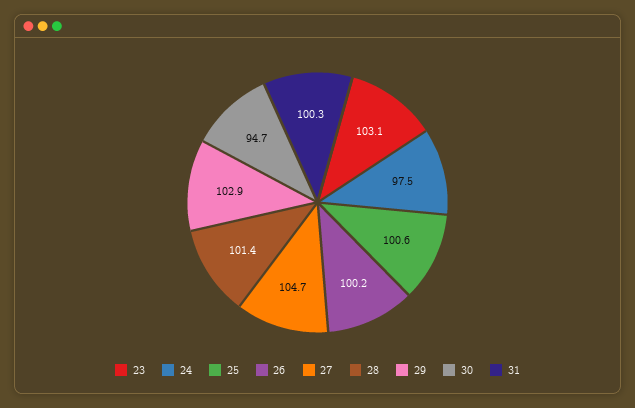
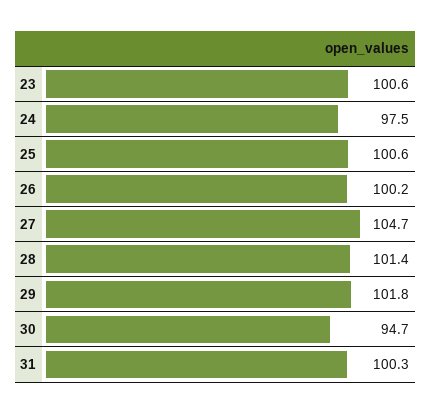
23: 103.1 -> 100.6
29: 102.9 -> 101.8

